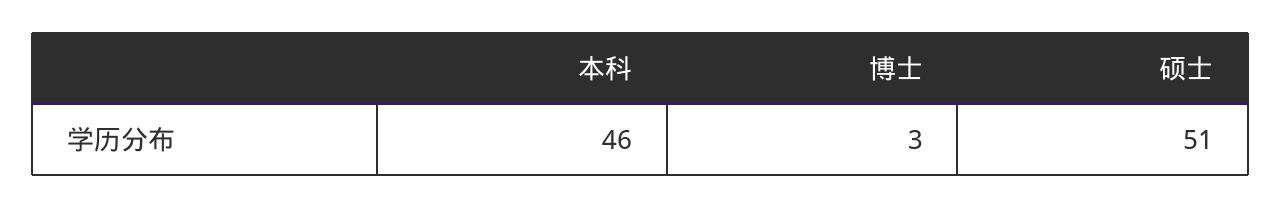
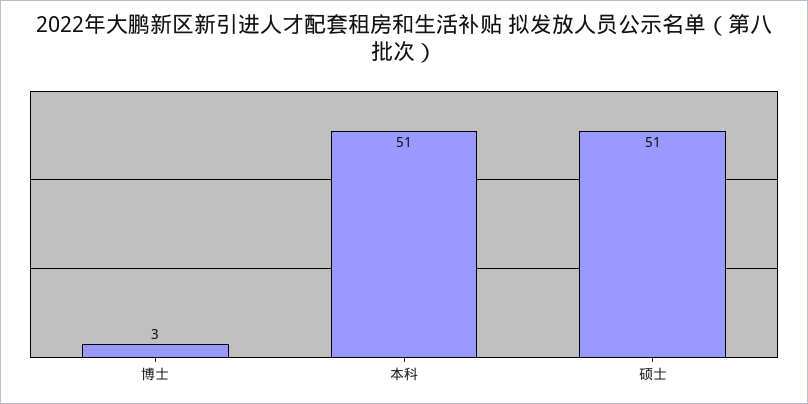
本科: 46 -> 51

